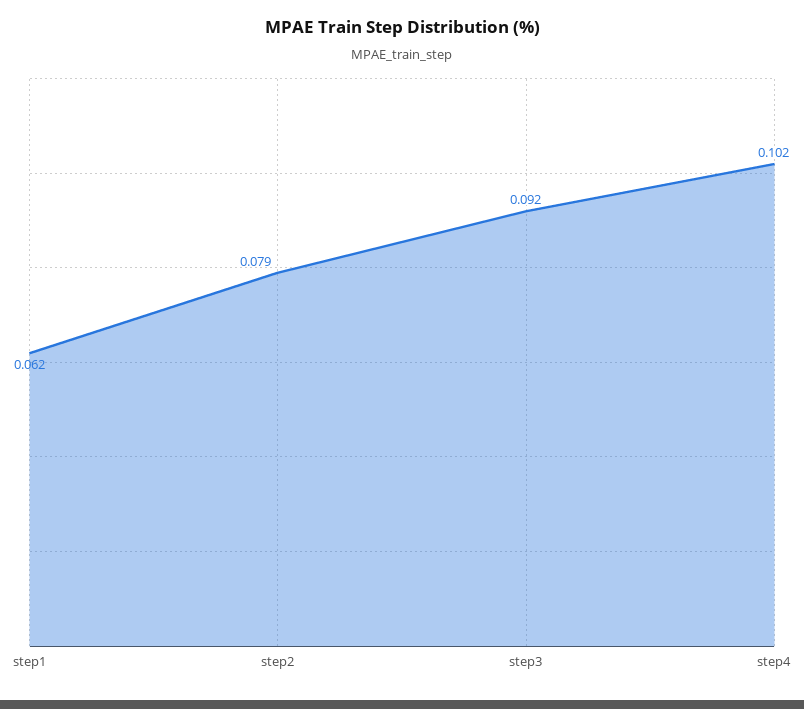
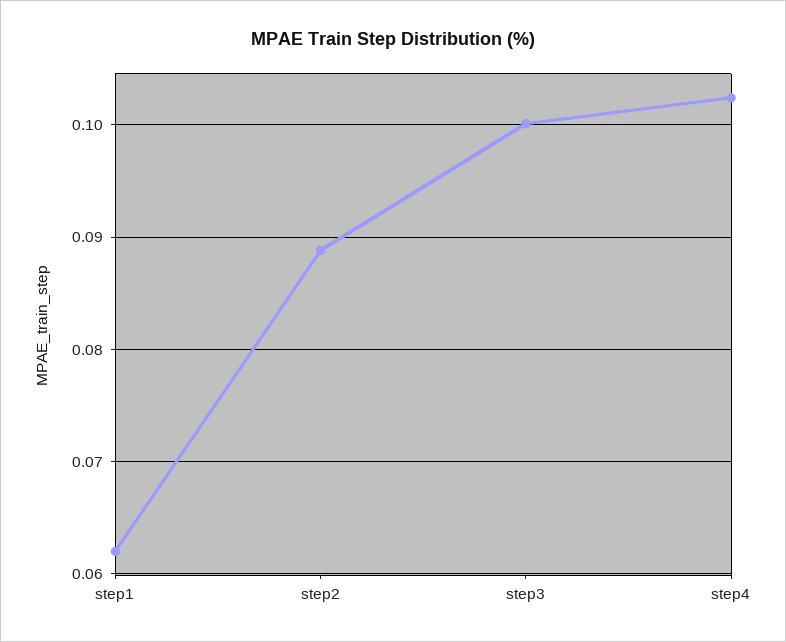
step2: 0.079 -> 0.089
step3: 0.092 -> 0.1

